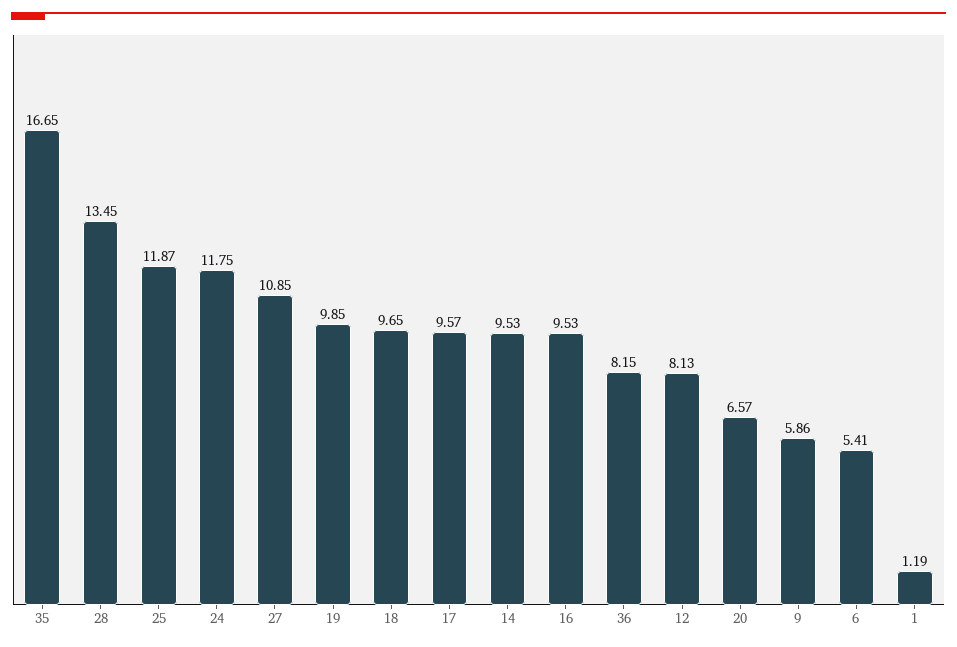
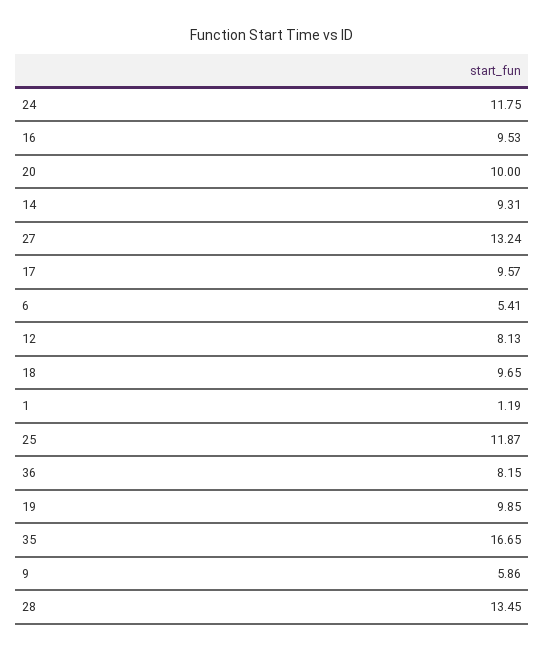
27: 10.85 -> 13.24
14: 9.53 -> 9.31
20: 6.57 -> 10

